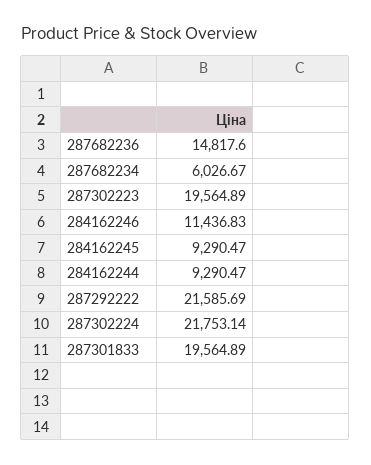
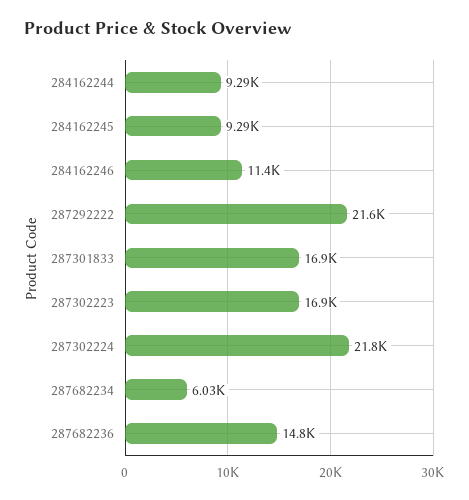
287302223: 19564.89 -> 16900
287301833: 19564.89 -> 16900

